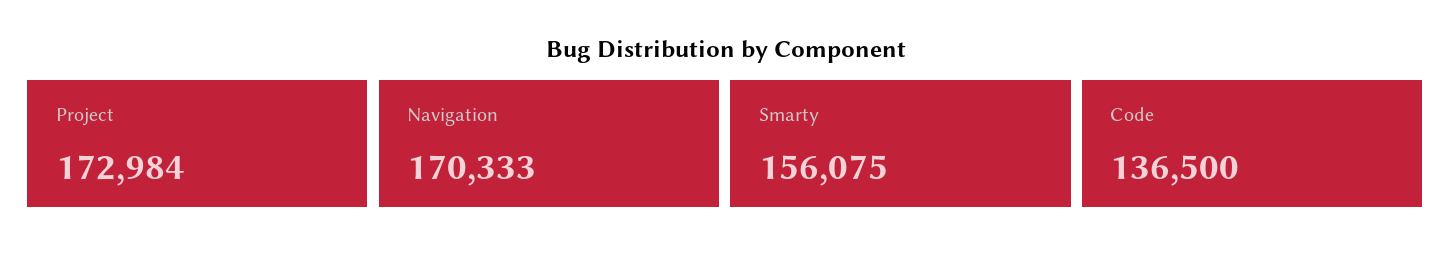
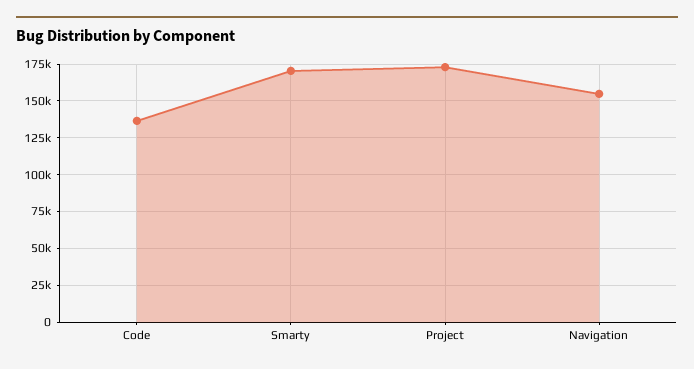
Navigation: 170333 -> 155000
Smarty: 156075 -> 170000

